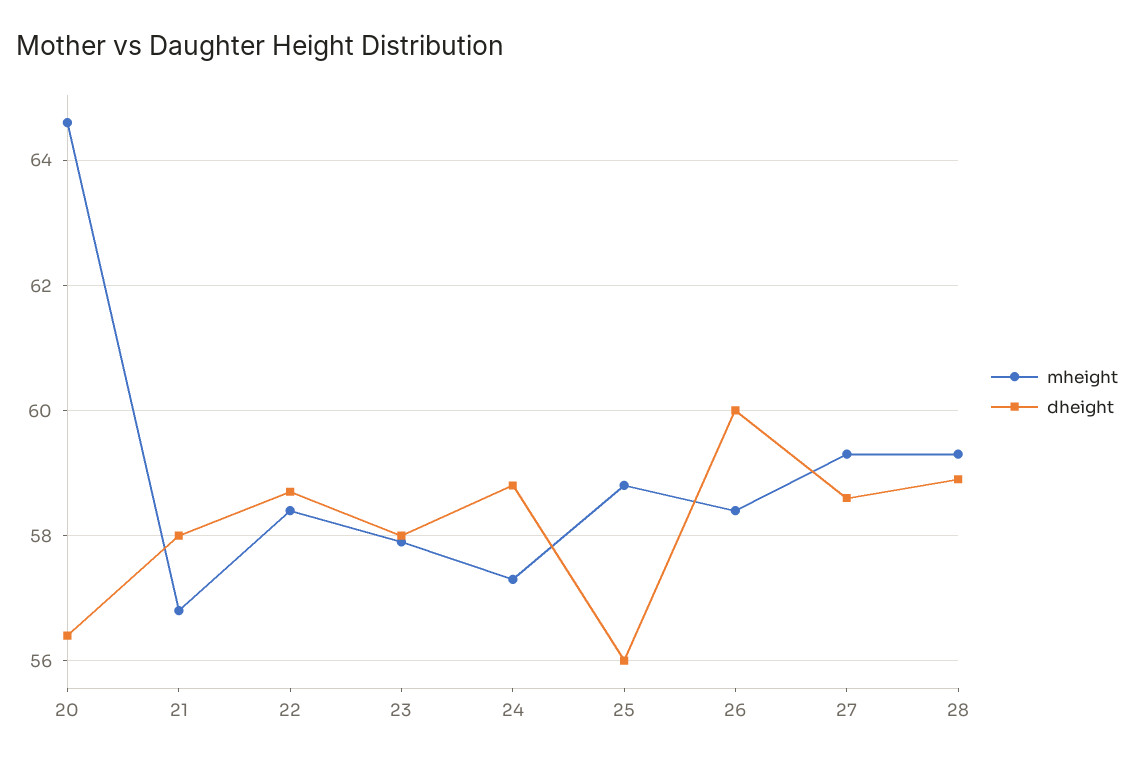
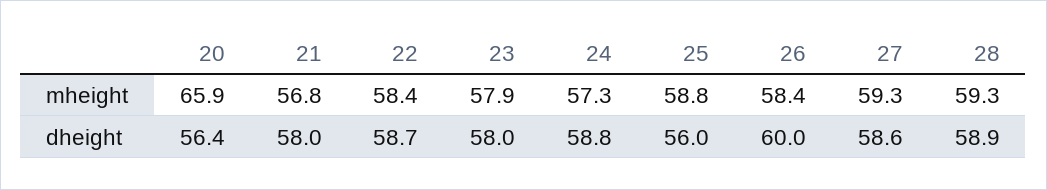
mheight, 20: 64.5 -> 65.9

